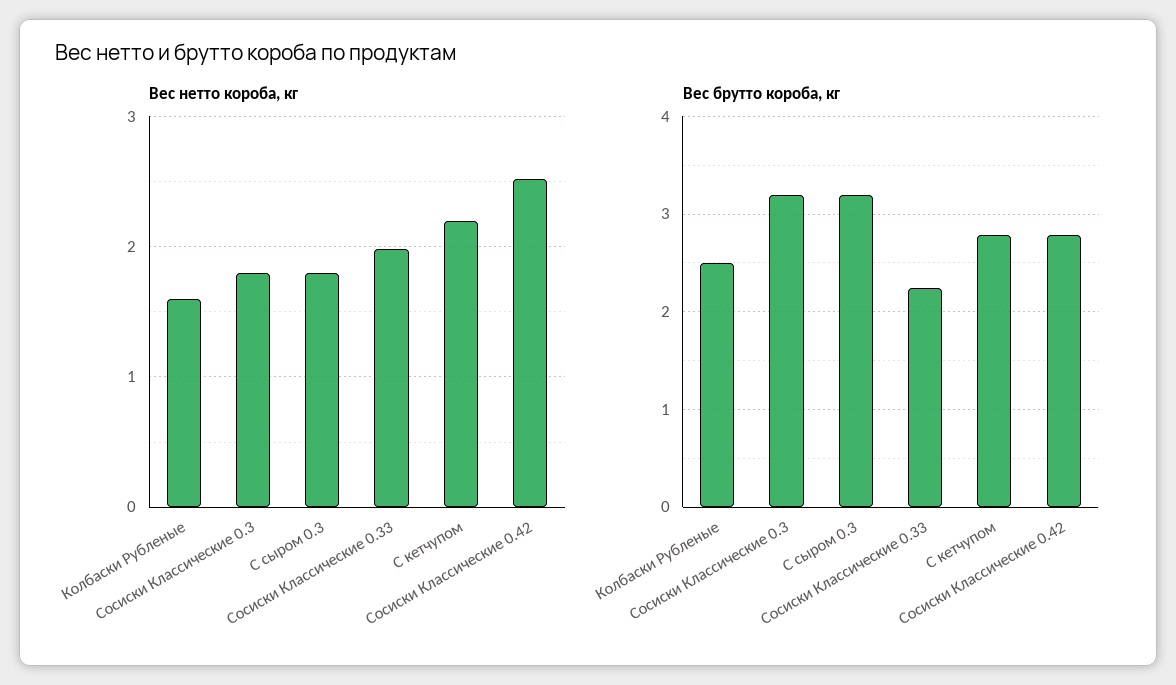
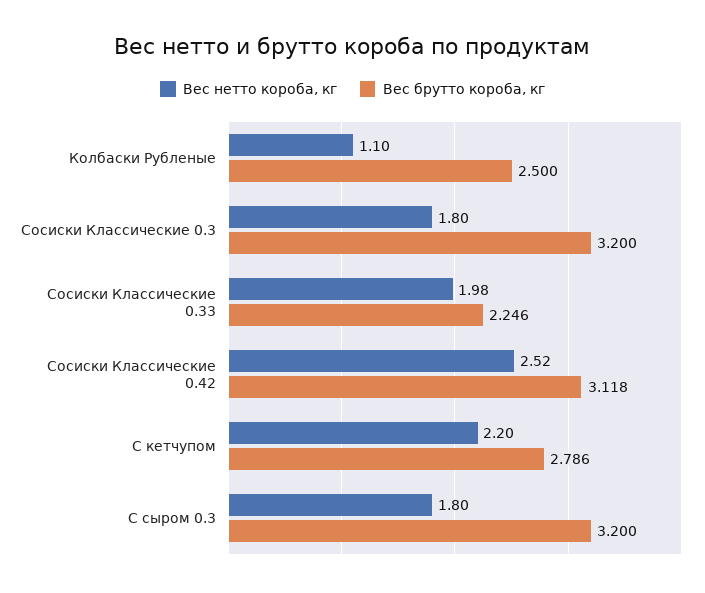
Вес нетто короба, кг, Колбаски Рубленые: 1.6 -> 1.1
Вес брутто короба, кг, Сосиски Классические 0.42: 2.8 -> 3.118

